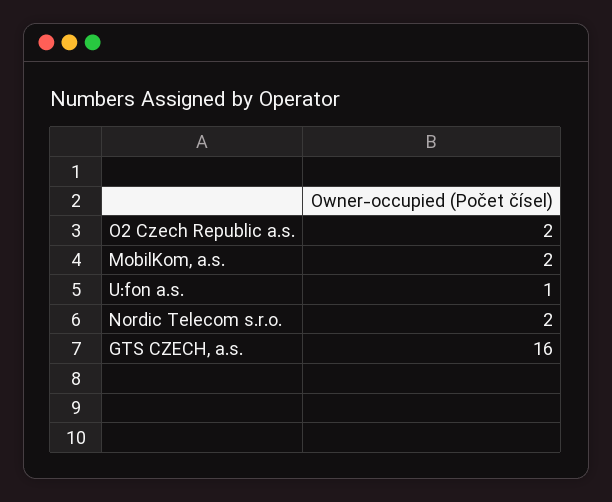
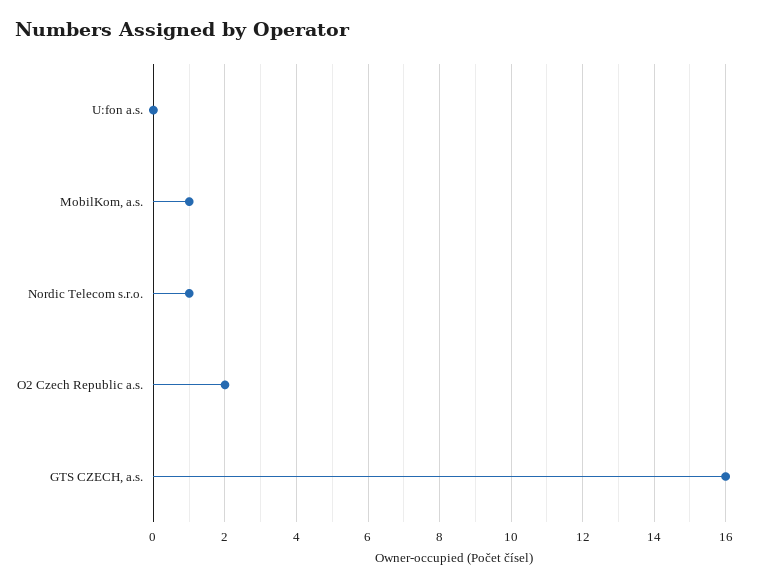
MobilKom, a.s.: 2 -> 1
U:fon a.s.: 1 -> 0
Nordic Telecom s.r.o.: 2 -> 1

